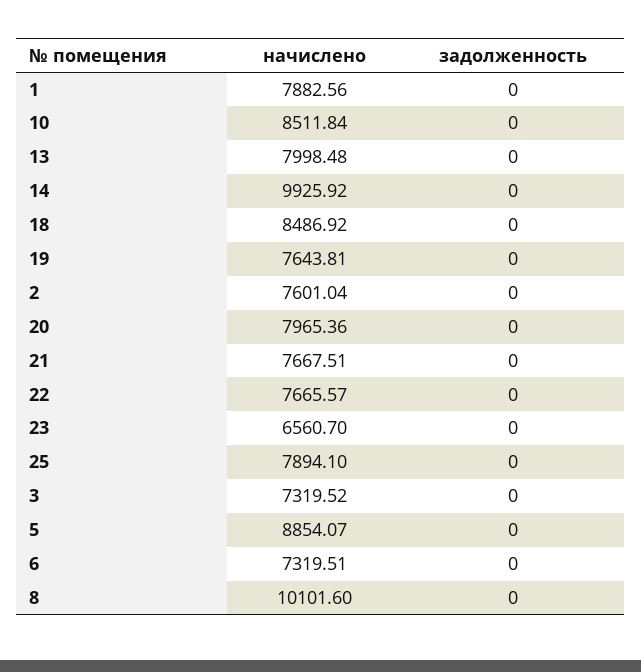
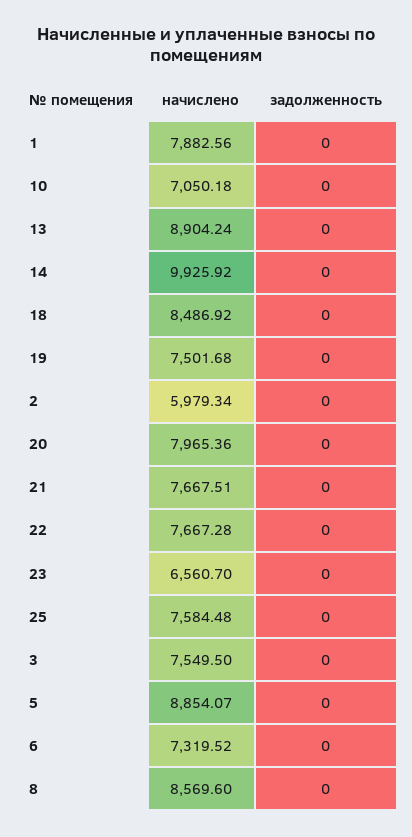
начислено, 10: 8511.84 -> 7050.18
начислено, 13: 7998.48 -> 8904.24
начислено, 19: 7643.81 -> 7501.68
начислено, 2: 7601.04 -> 5979.34
начислено, 22: 7665.57 -> 7667.28
начислено, 25: 7894.1 -> 7584.48
начислено, 3: 7319.52 -> 7549.5
начислено, 6: 7319.51 -> 7319.52
начислено, 8: 10101.6 -> 8569.6

